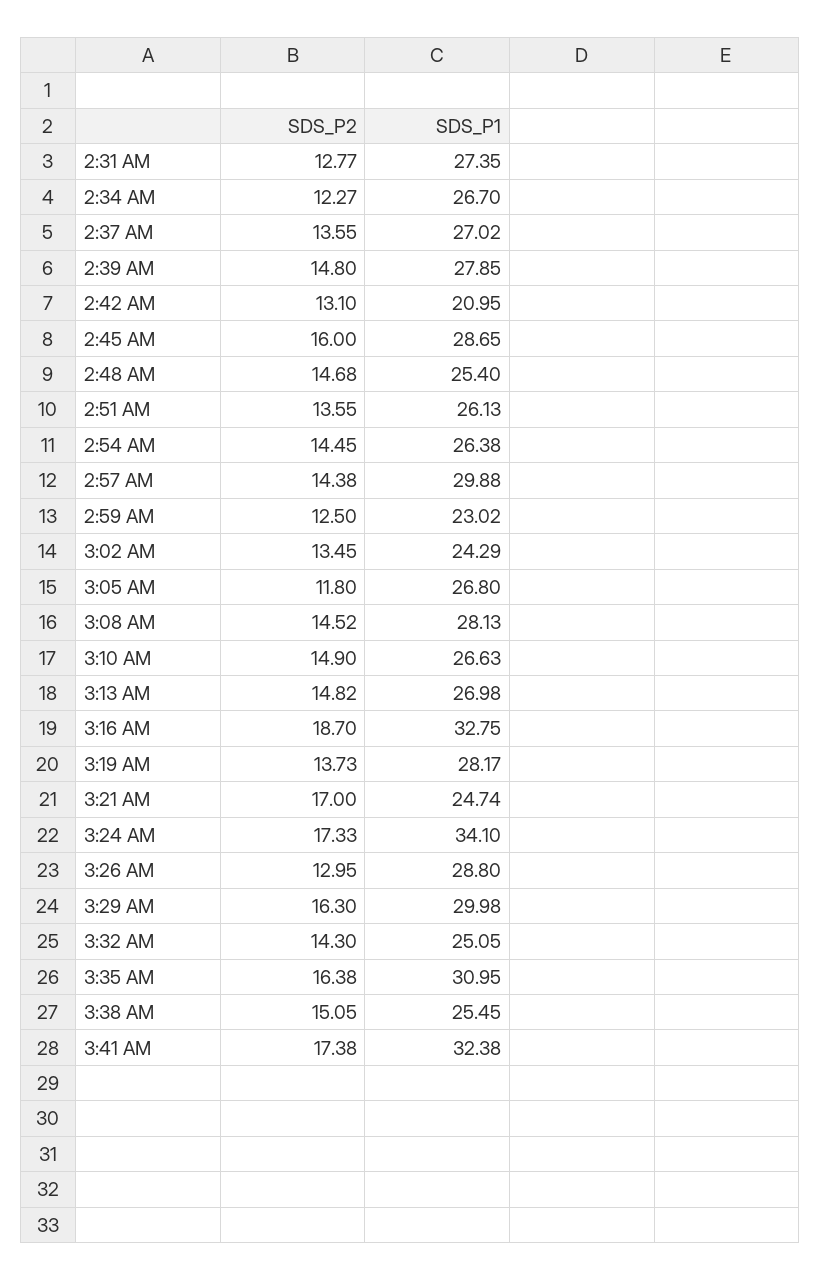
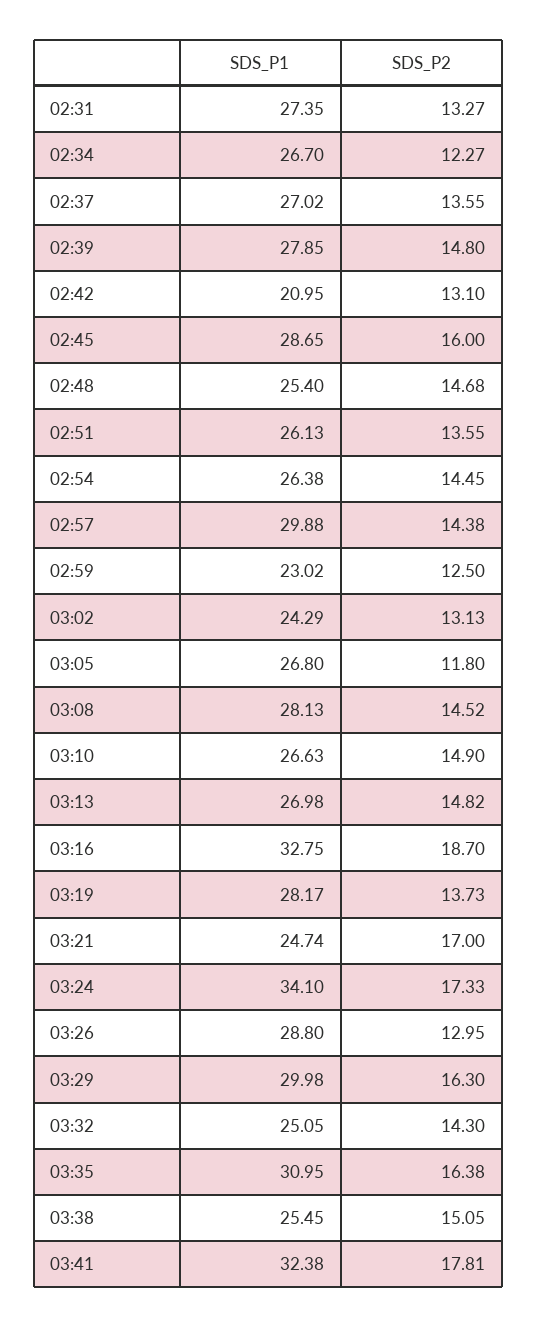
SDS_P2, 2:31 AM: 12.77 -> 13.27
SDS_P2, 3:02 AM: 13.45 -> 13.13
SDS_P2, 3:41 AM: 17.38 -> 17.81

